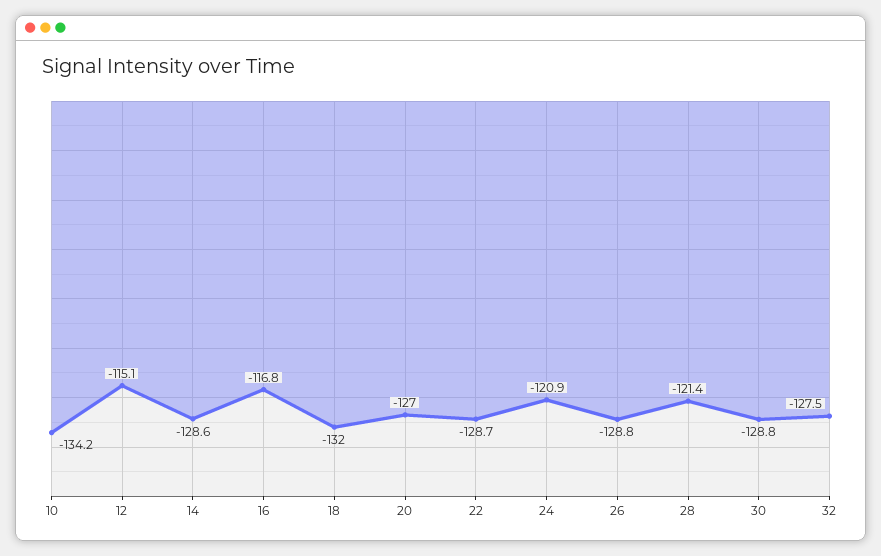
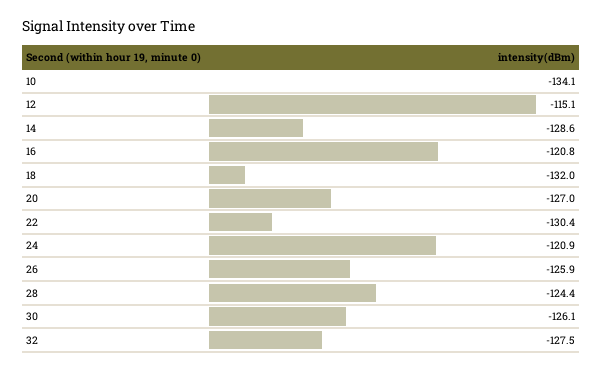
10: -134.2 -> -134.1
16: -116.8 -> -120.8
22: -128.7 -> -130.4
26: -128.8 -> -125.9
28: -121.4 -> -124.4
30: -128.8 -> -126.1

